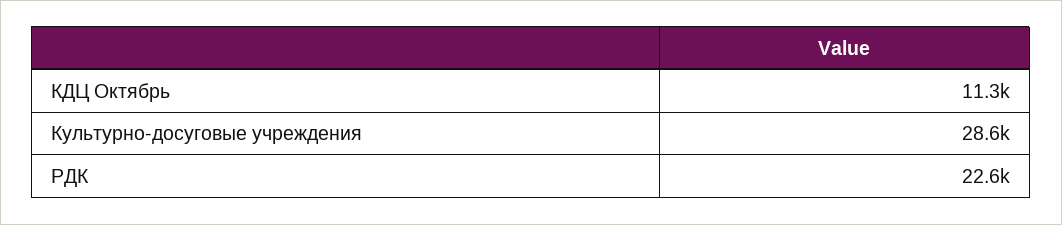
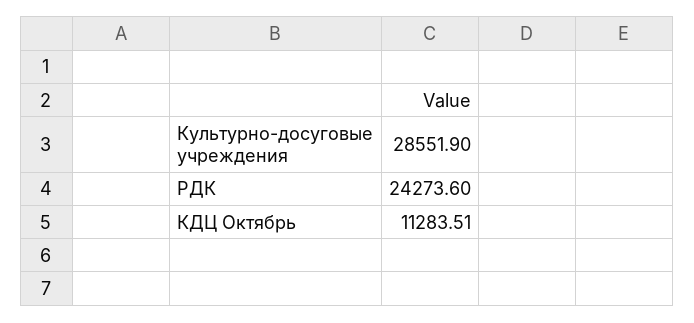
РДК: 22600 -> 24273.6

